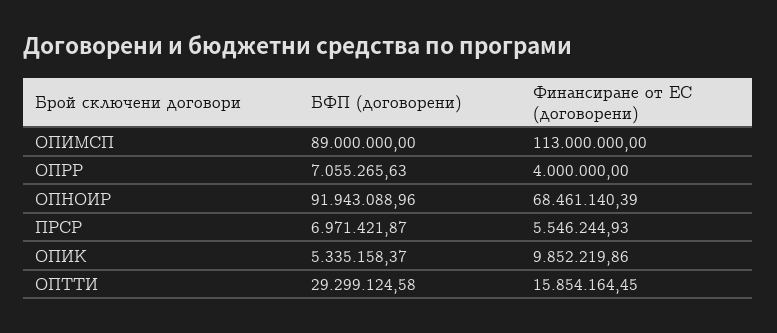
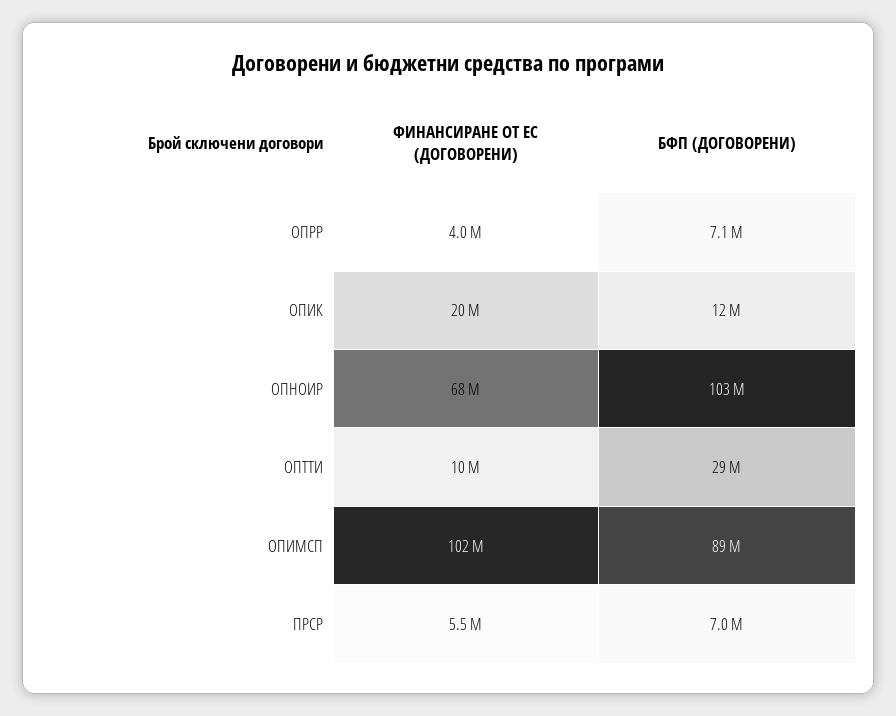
Финансиране от ЕС (договорени), ОПИМСП: 113000000 -> 102000000
БФП (договорени), ОПНОИР: 91943088.96 -> 103000000
БФП (договорени), ОПИК: 5335158.37 -> 12000000
Финансиране от ЕС (договорени), ОПИК: 9852219.86 -> 20000000
Финансиране от ЕС (договорени), ОПТТИ: 15854164.45 -> 10000000

